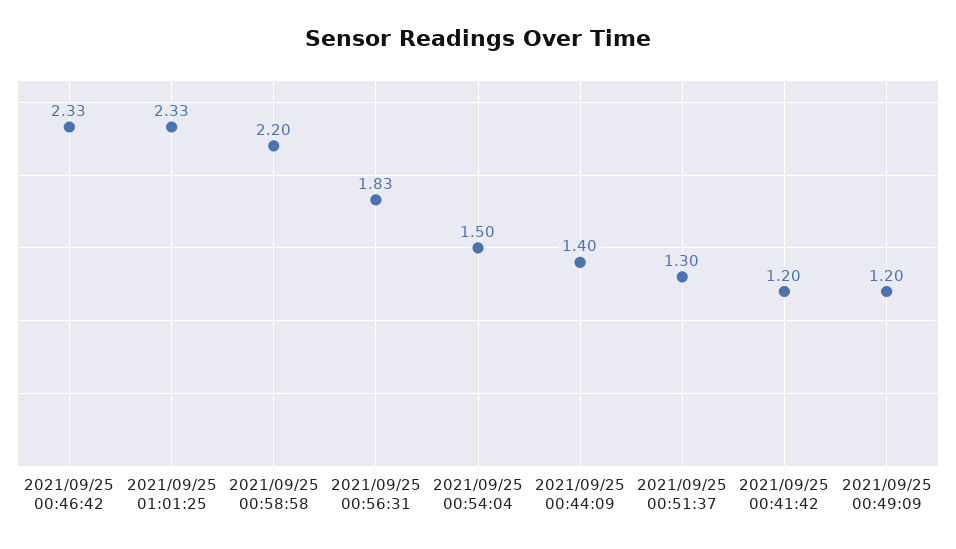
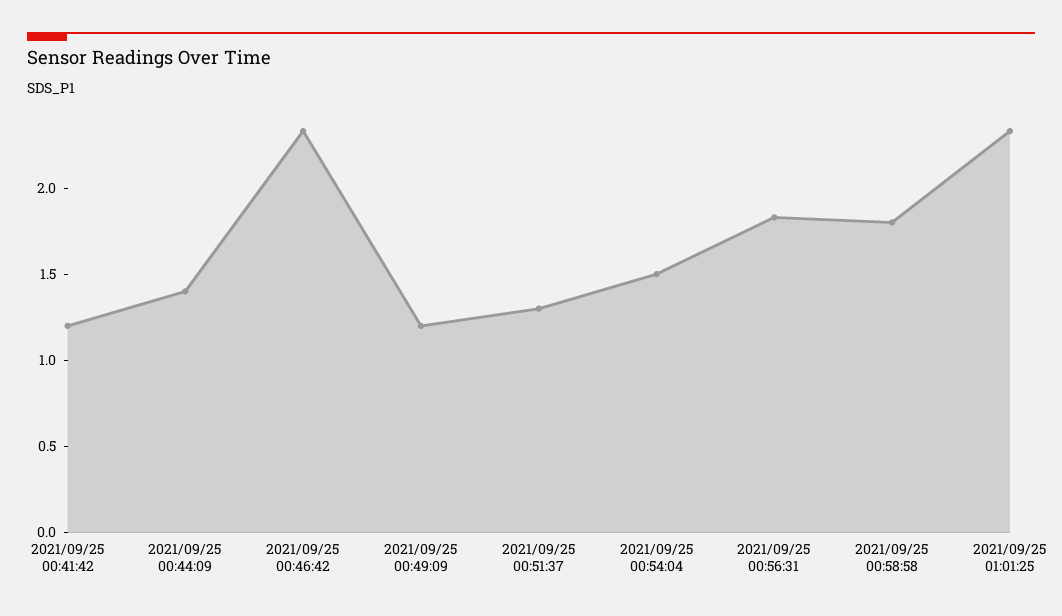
2021/09/25 00:58:58: 2.2 -> 1.8

